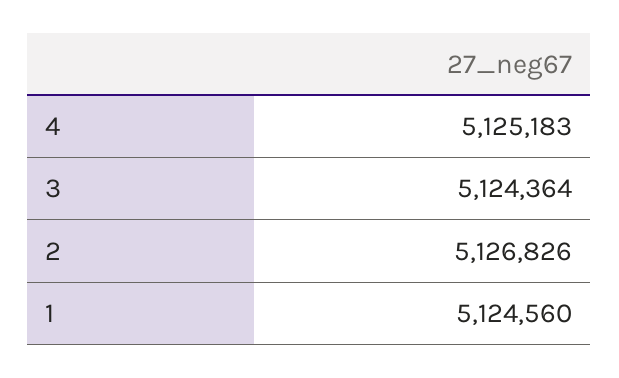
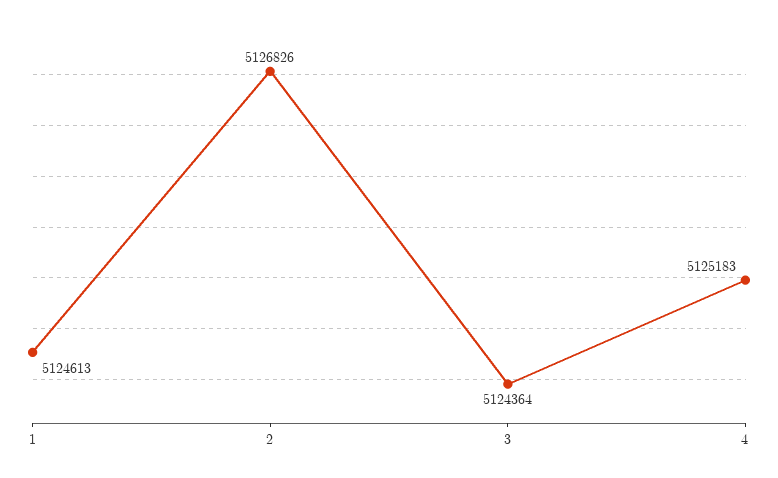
1: 5124560 -> 5124613

